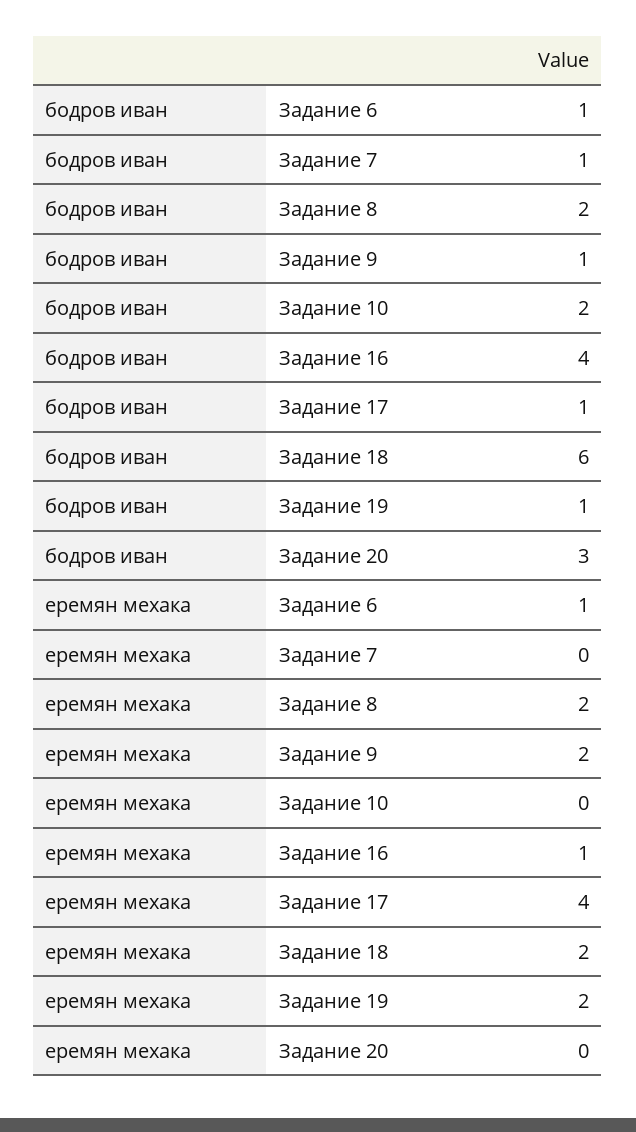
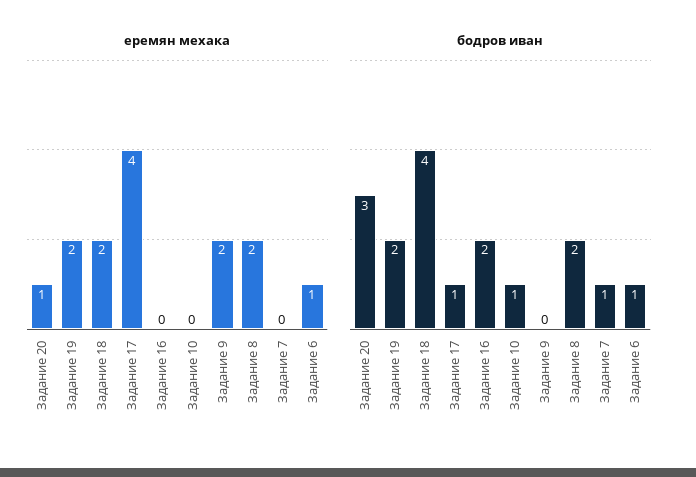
бодров иван, Задание 9: 1 -> 0
бодров иван, Задание 10: 2 -> 1
бодров иван, Задание 16: 4 -> 2
бодров иван, Задание 18: 6 -> 4
бодров иван, Задание 19: 1 -> 2
еремян мехака, Задание 16: 1 -> 0
еремян мехака, Задание 20: 0 -> 1

